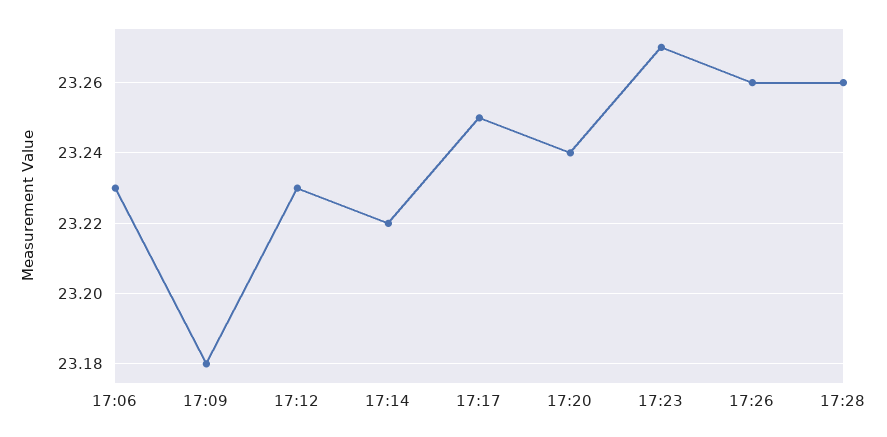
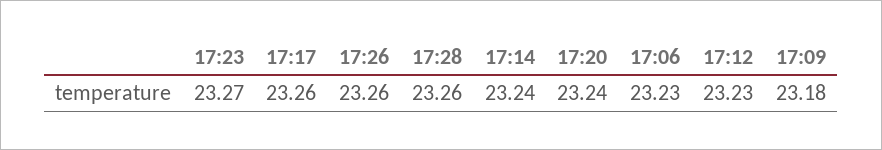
17:14: 23.22 -> 23.24
17:17: 23.25 -> 23.26

